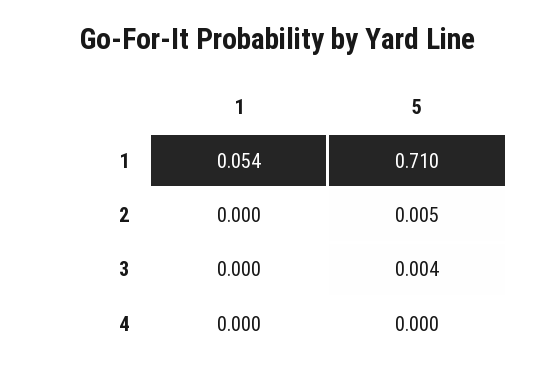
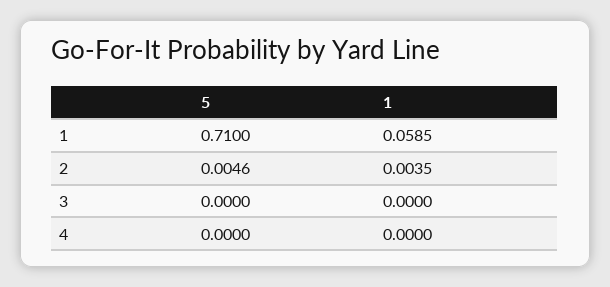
1, 1: 0.054 -> 0.0585
1, 2: 0 -> 0.0035
5, 3: 0.004 -> 0

